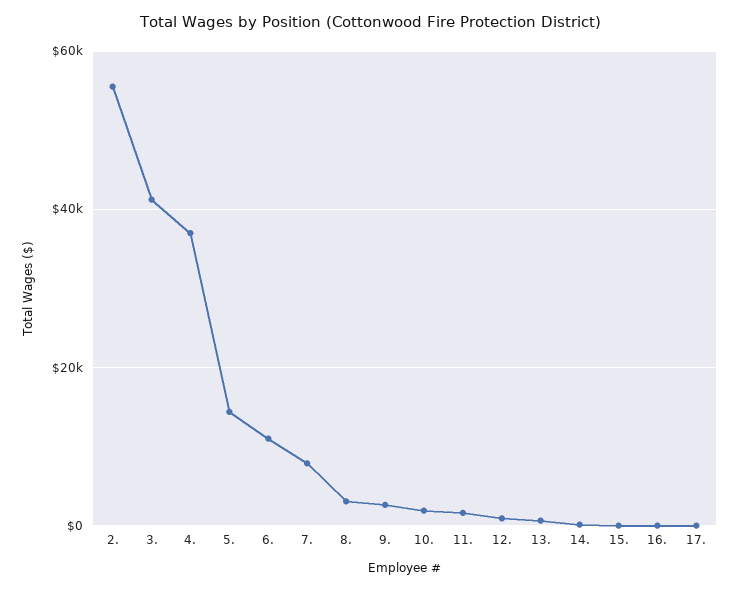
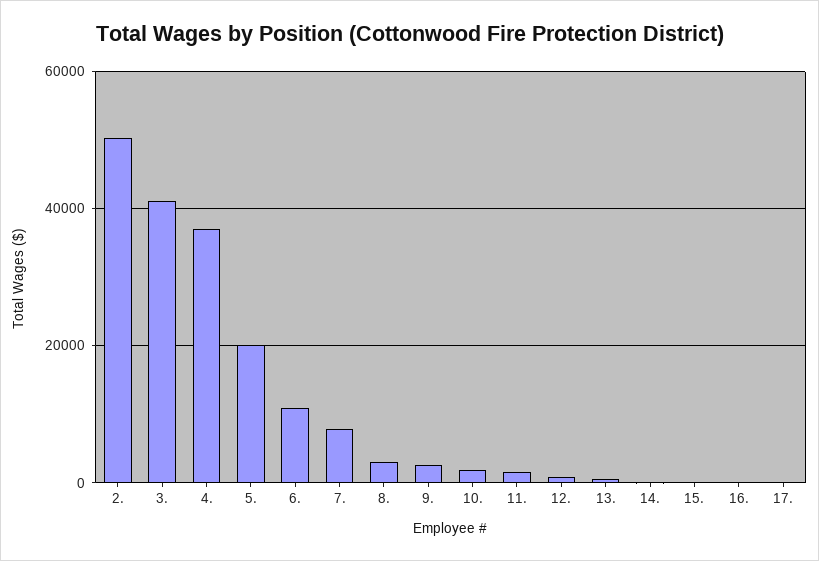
2.: 56000 -> 50000
5.: 14000 -> 20000

